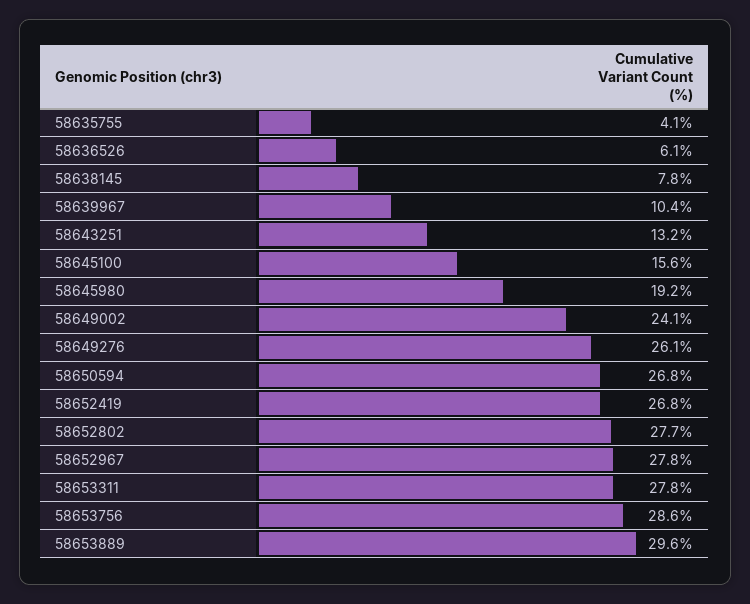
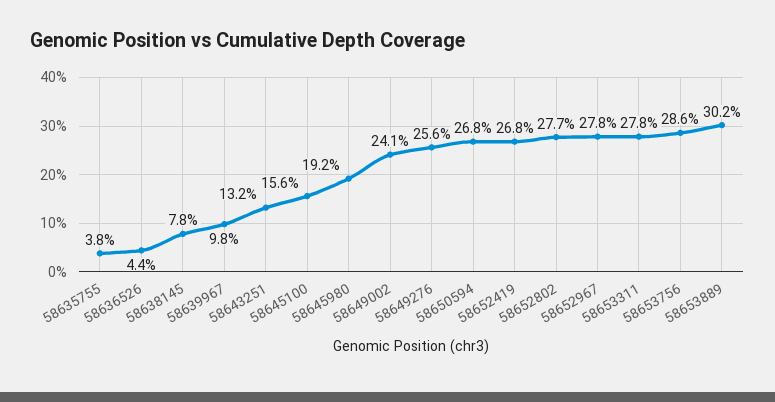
58635755: 4.1 -> 3.8
58636526: 6.1 -> 4.4
58639967: 10.4 -> 9.8
58649276: 26.1 -> 25.6
58653889: 29.6 -> 30.2

